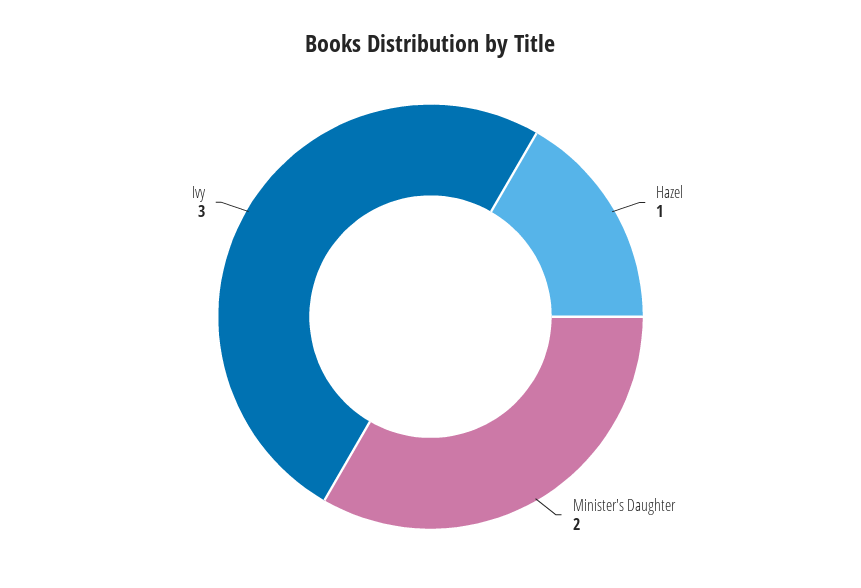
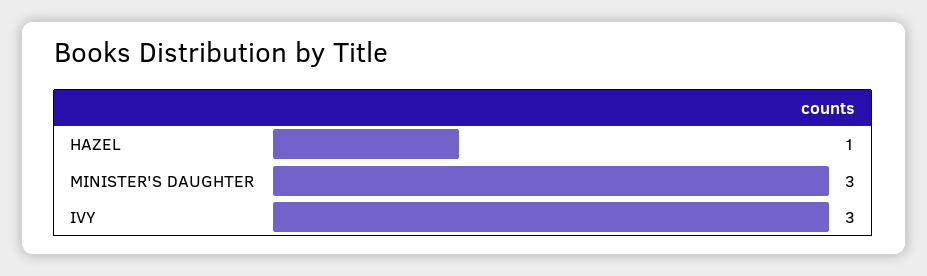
Minister's Daughter: 2 -> 3

